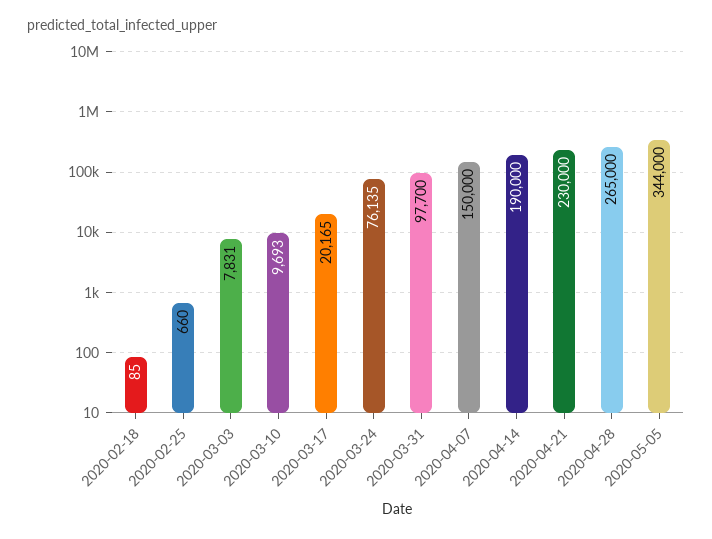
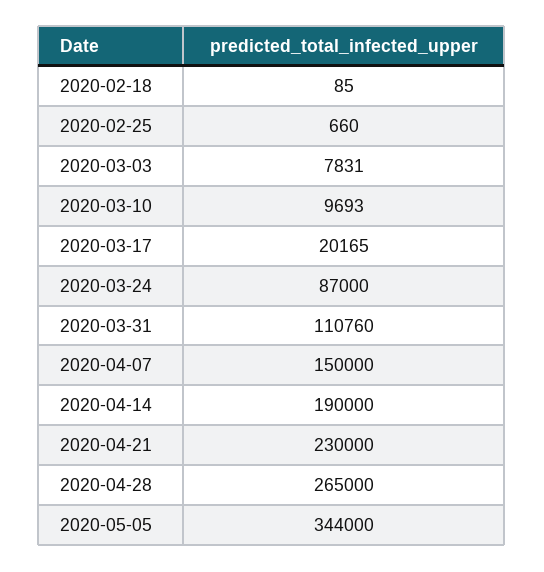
2020-03-24: 76135 -> 87000
2020-03-31: 97700 -> 110760

